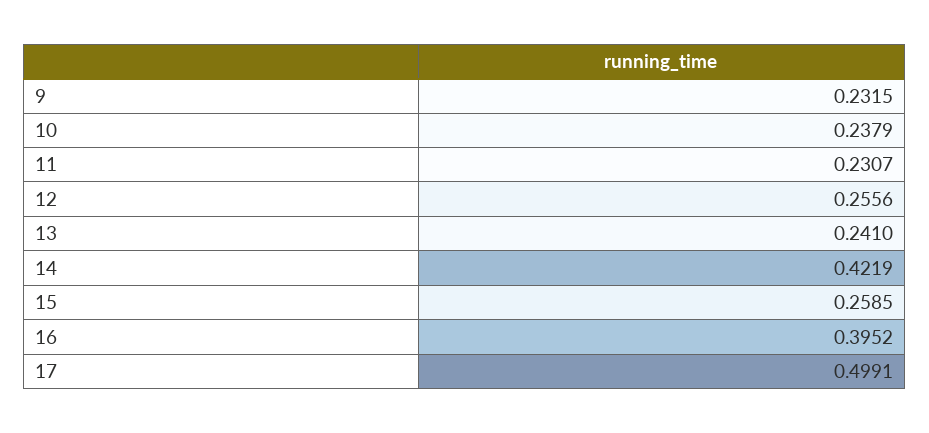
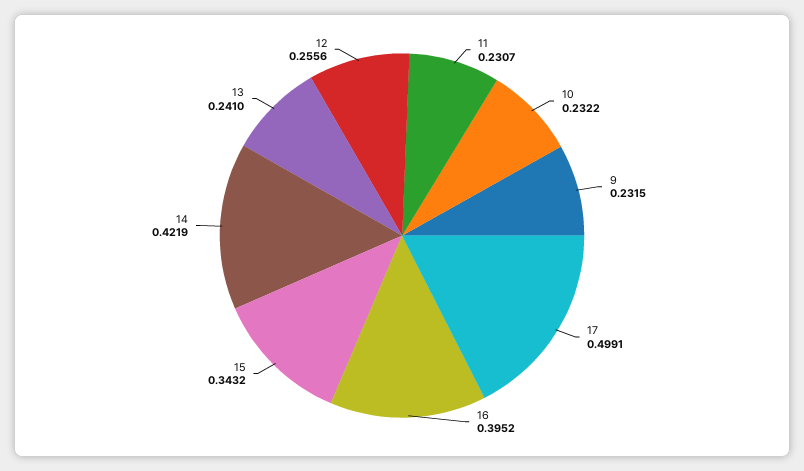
10: 0.2379 -> 0.2322
15: 0.2585 -> 0.3432

